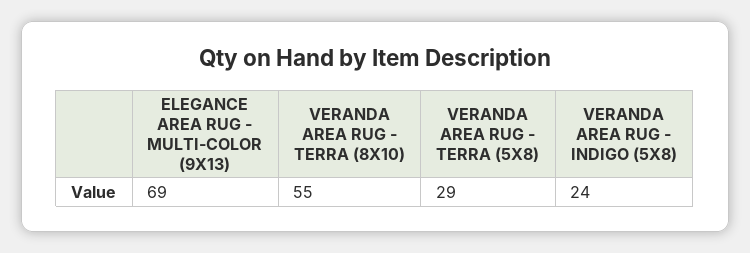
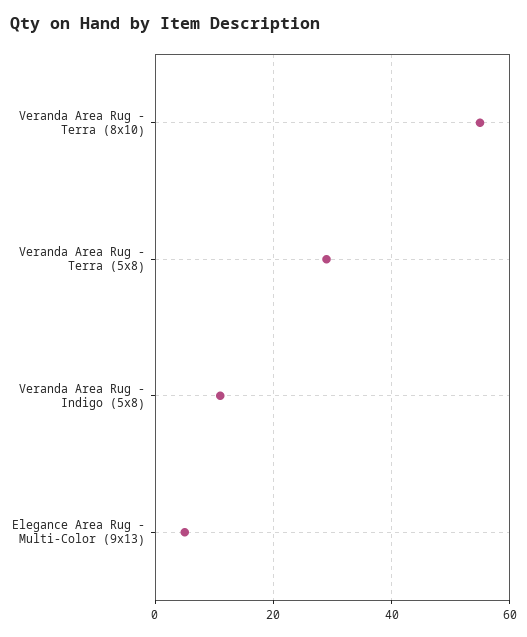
ELEGANCE AREA RUG - MULTI-COLOR (9X13): 69 -> 5
VERANDA AREA RUG - INDIGO (5X8): 24 -> 10

